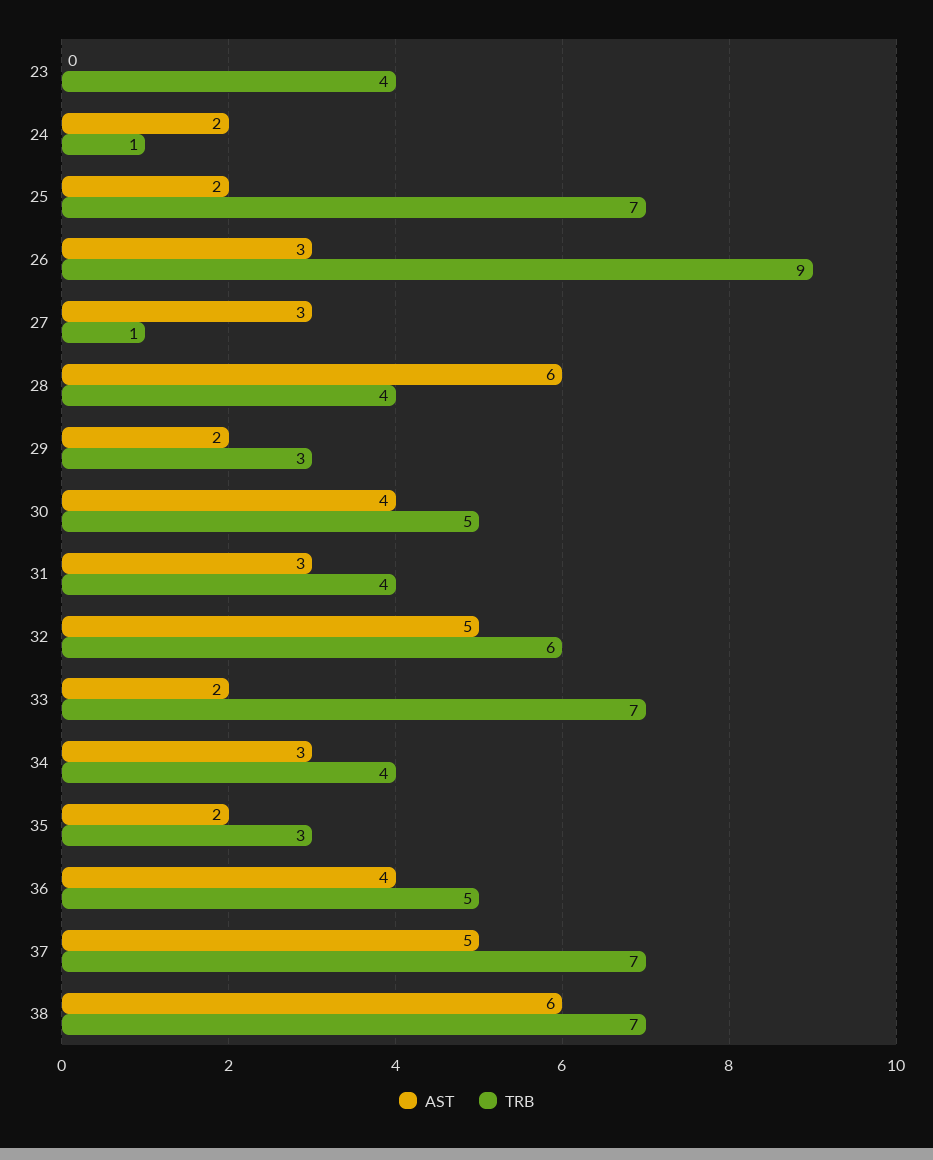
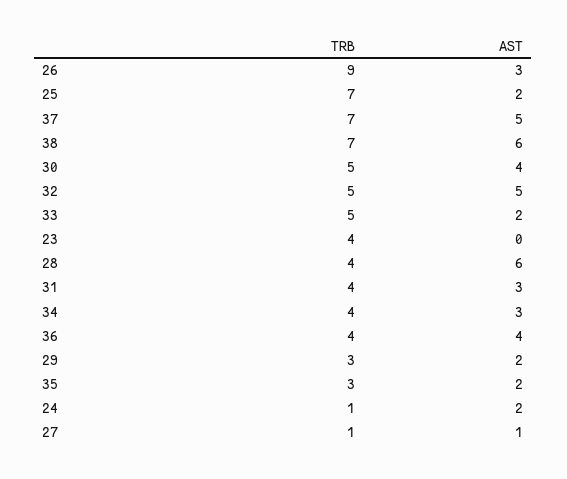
AST, 27: 3 -> 1
TRB, 32: 6 -> 5
TRB, 33: 7 -> 5
TRB, 36: 5 -> 4

